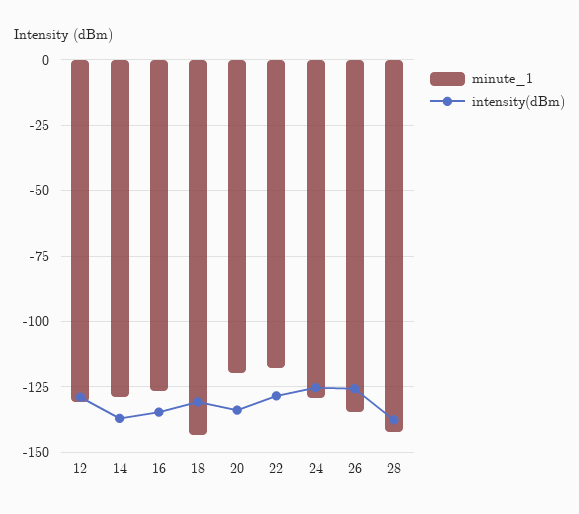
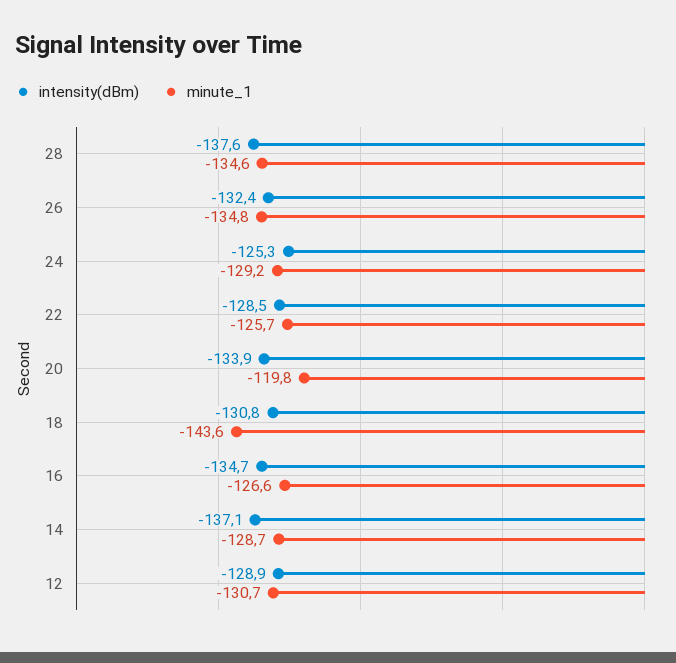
minute_1, 22: -117.5 -> -125.7
intensity(dBm), 26: -125 -> -132.4
minute_1, 28: -142.5 -> -134.6

